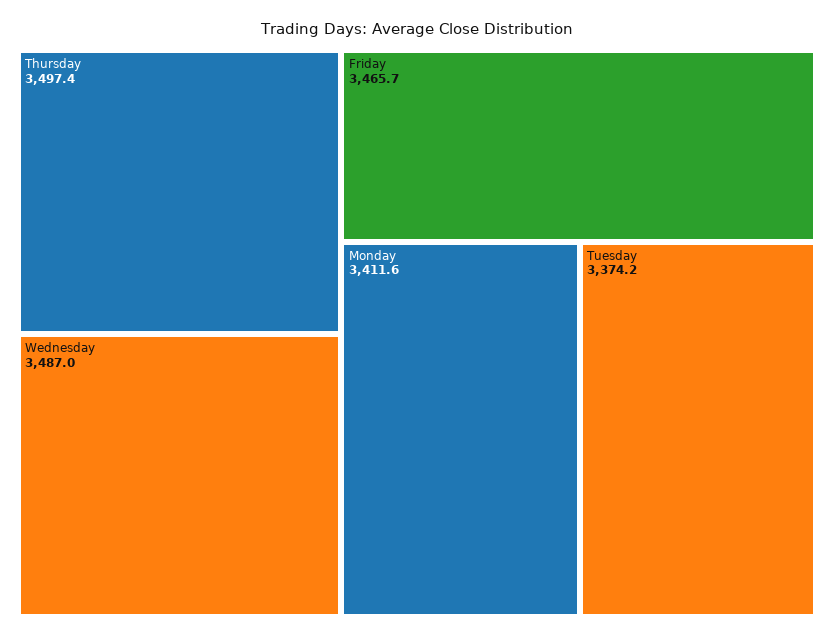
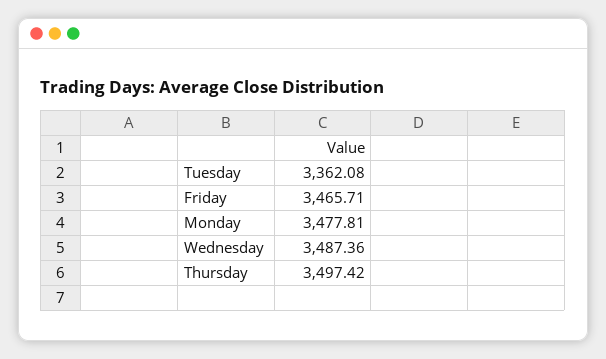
Wednesday: 3487 -> 3487.36
Monday: 3411.6 -> 3477.81
Tuesday: 3374.2 -> 3362.08

